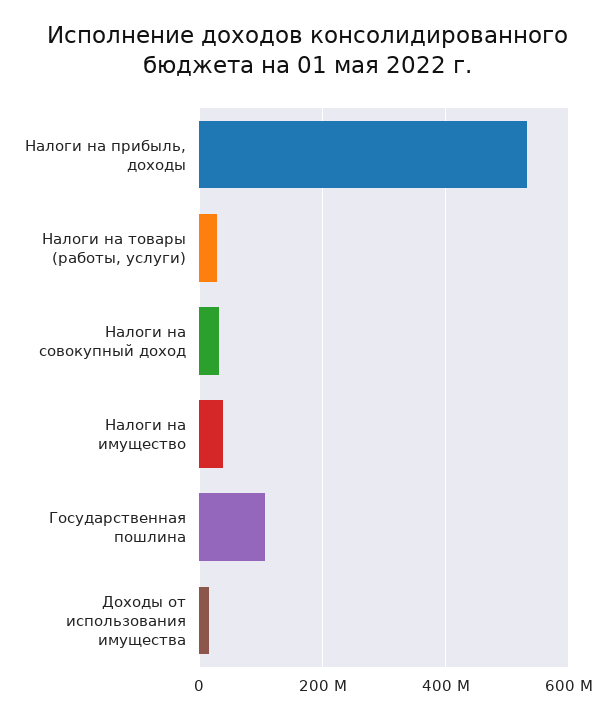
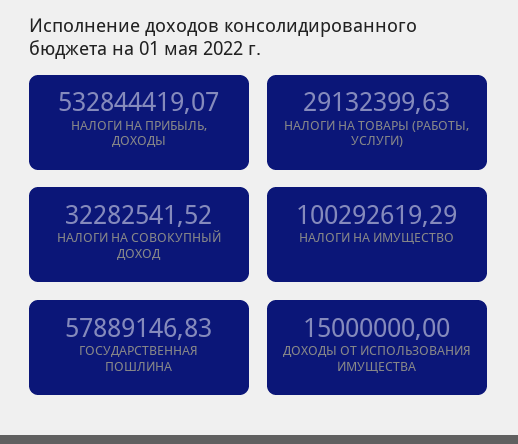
Налоги на имущество: 40000000 -> 100292619.29
Государственная пошлина: 100000000 -> 57889146.83

